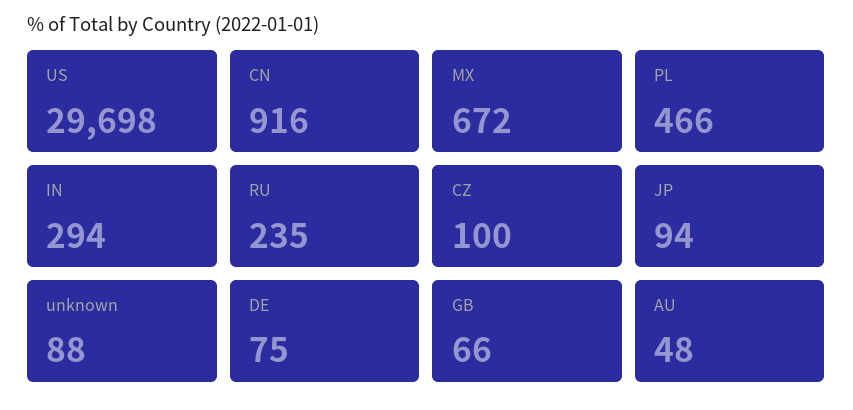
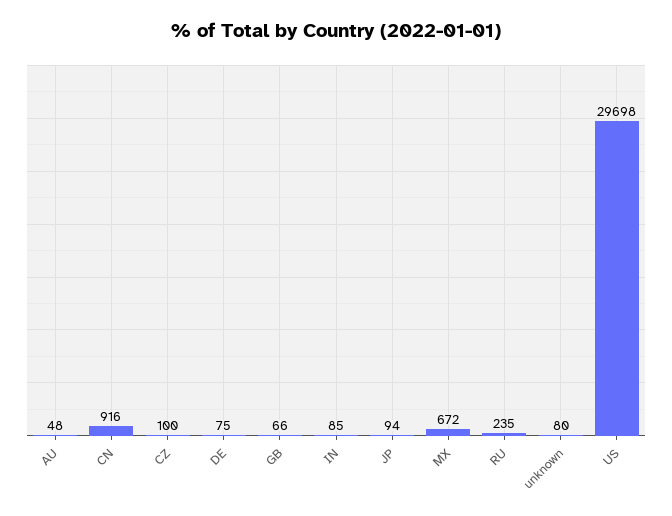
PL: 466 -> none
IN: 294 -> 85
unknown: 88 -> 80

